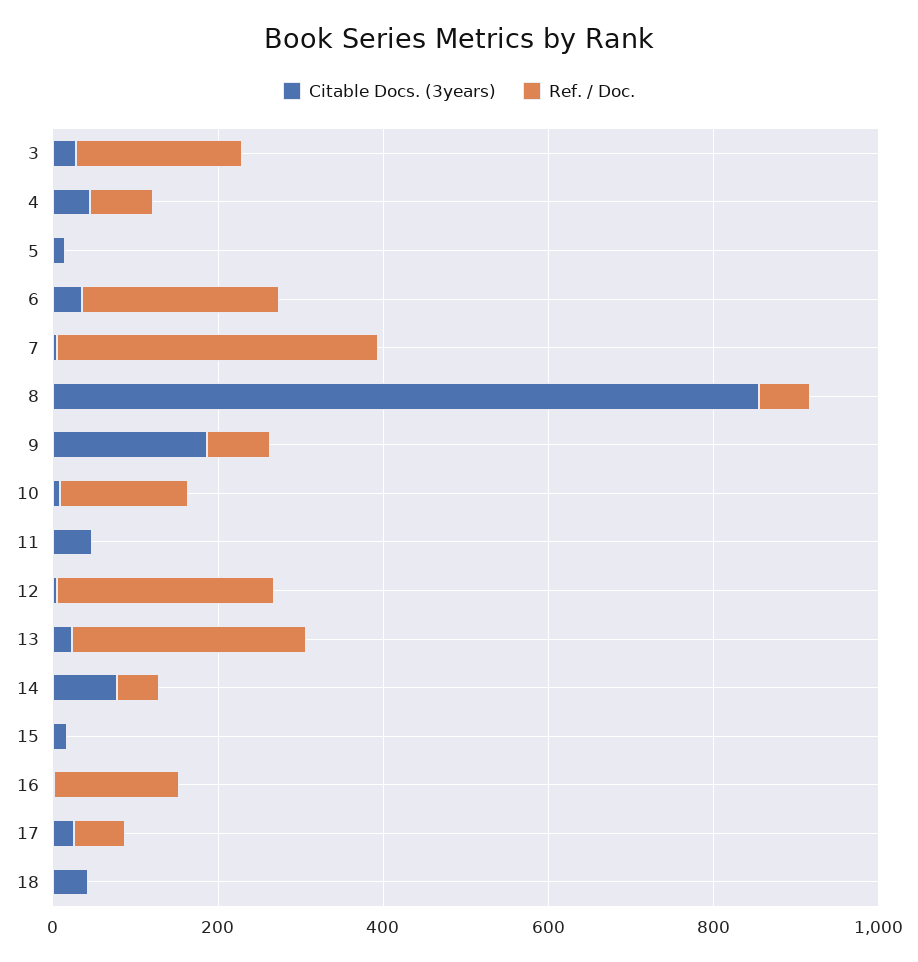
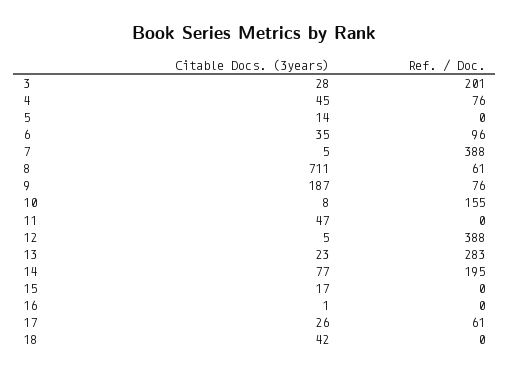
Ref. / Doc., 6: 250 -> 96
Citable Docs. (3years), 8: 850 -> 711
Ref. / Doc., 12: 250 -> 388
Ref. / Doc., 14: 50 -> 195
Ref. / Doc., 16: 150 -> 0

